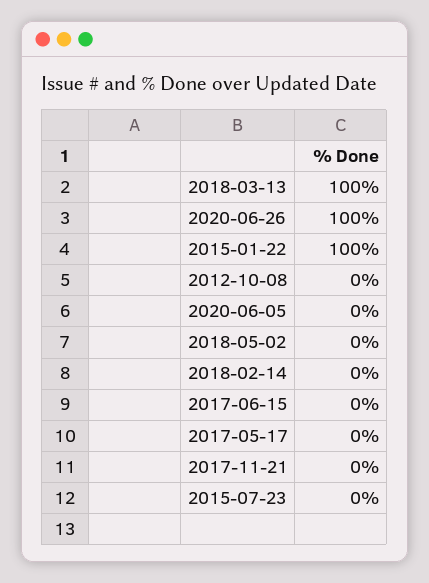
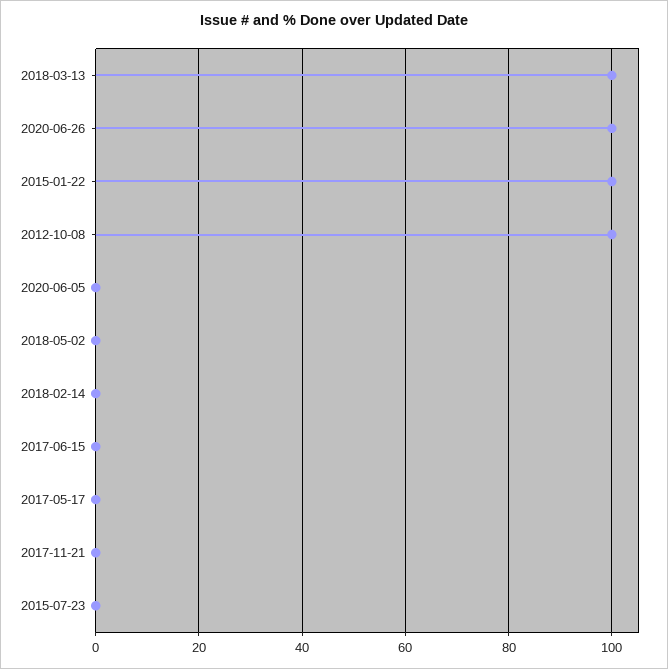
2012-10-08: 0 -> 100

